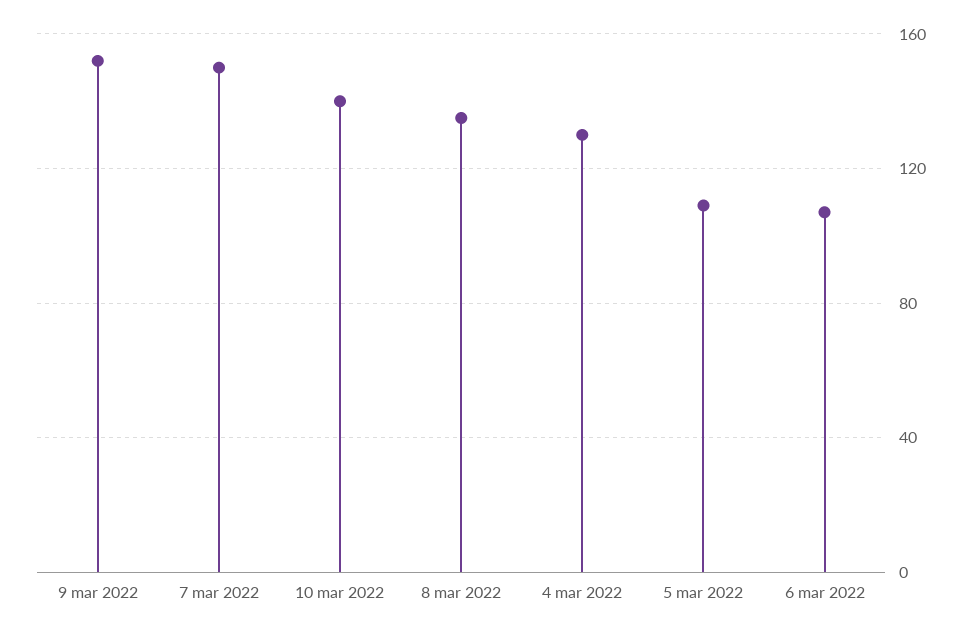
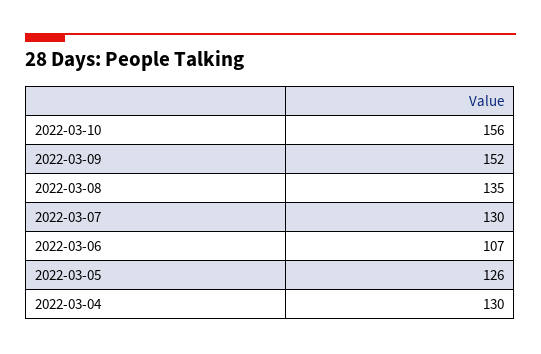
7 mar 2022: 150 -> 130
10 mar 2022: 140 -> 156
5 mar 2022: 110 -> 126

